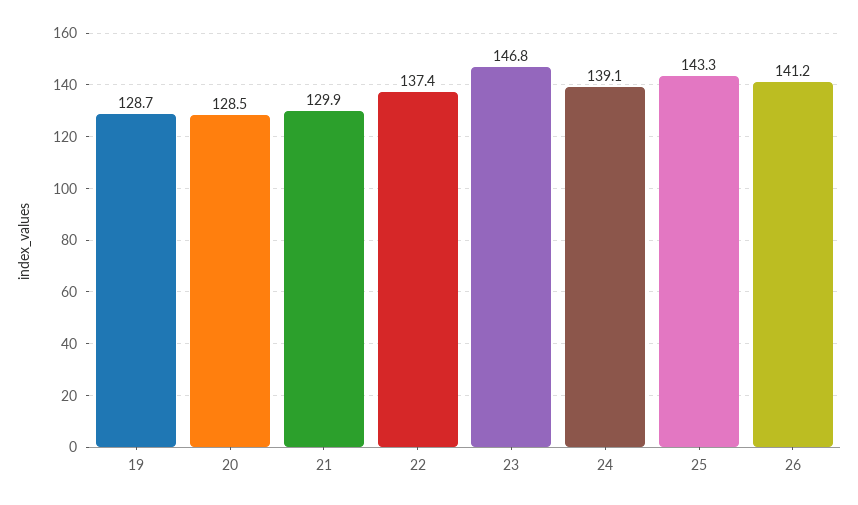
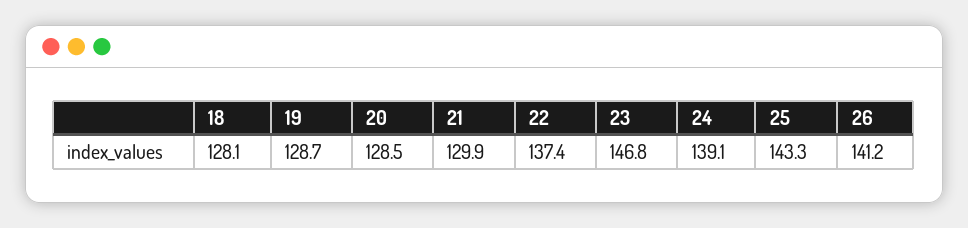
18: none -> 128.1

